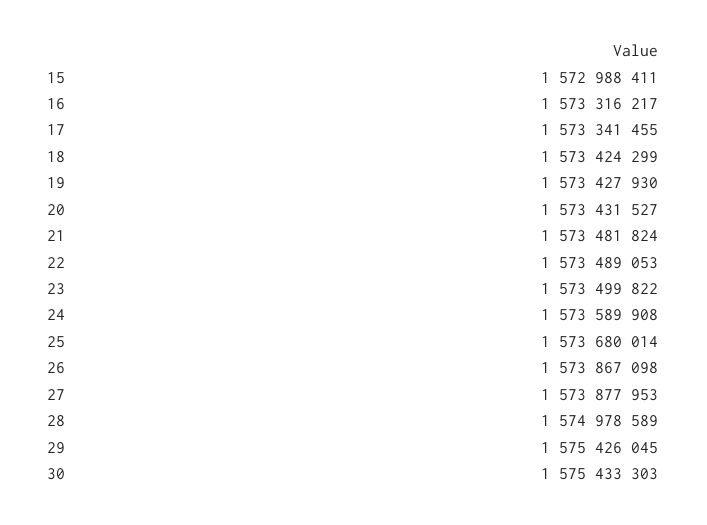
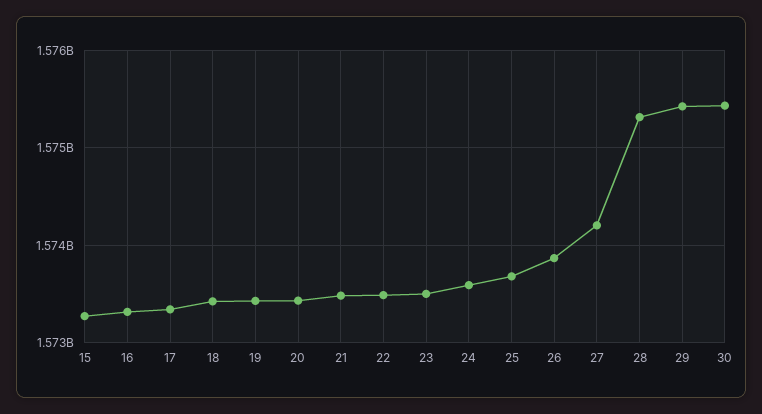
15: 1572988411 -> 1573300000
27: 1573877953 -> 1574200000
28: 1574978589 -> 1575300000

